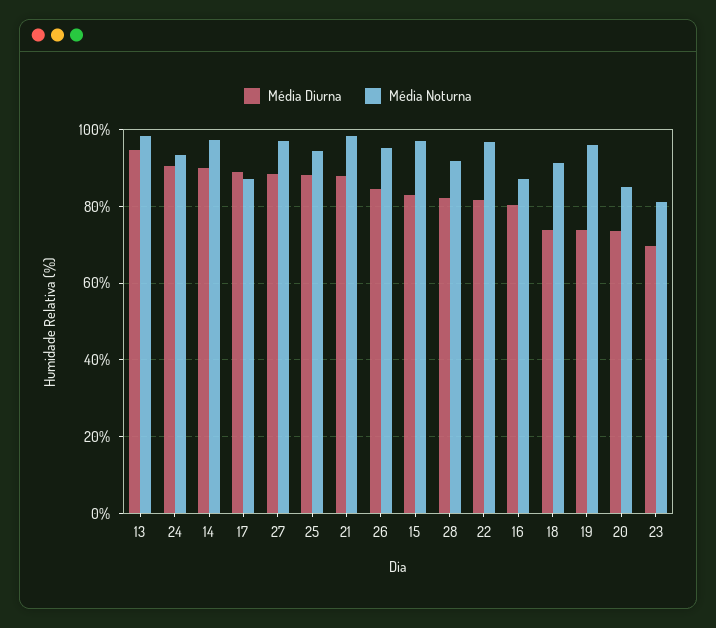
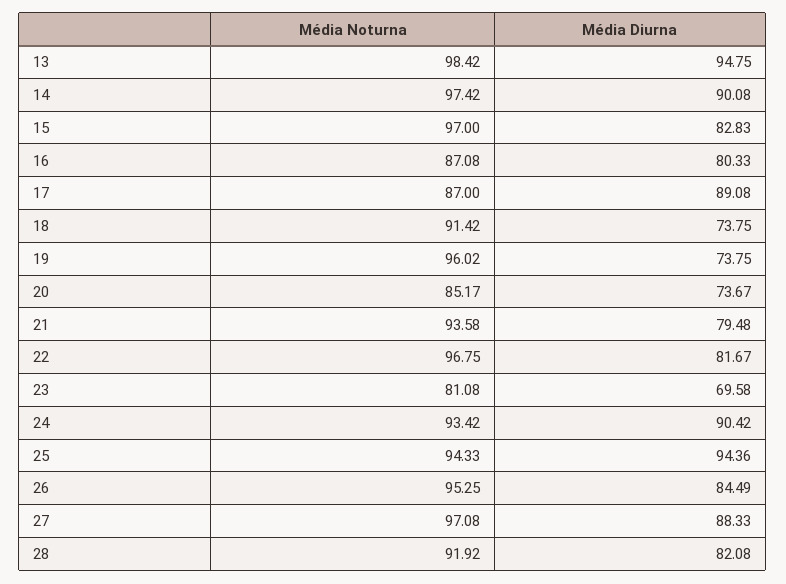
Média Diurna, 25: 88 -> 94.36
Média Diurna, 21: 88 -> 79.48
Média Noturna, 21: 98 -> 93.58

